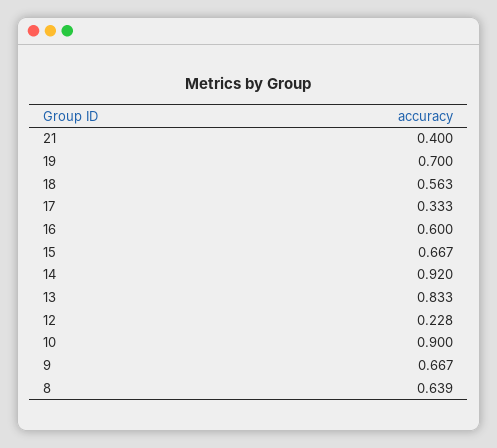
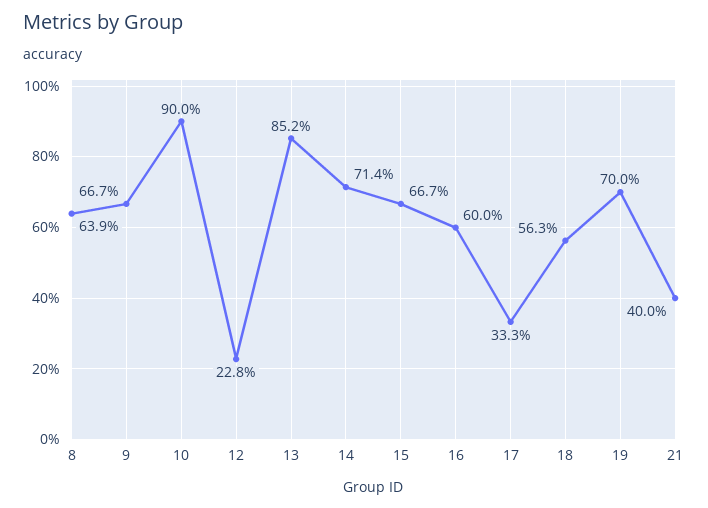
14: 0.92 -> 0.714
13: 0.833 -> 0.852

